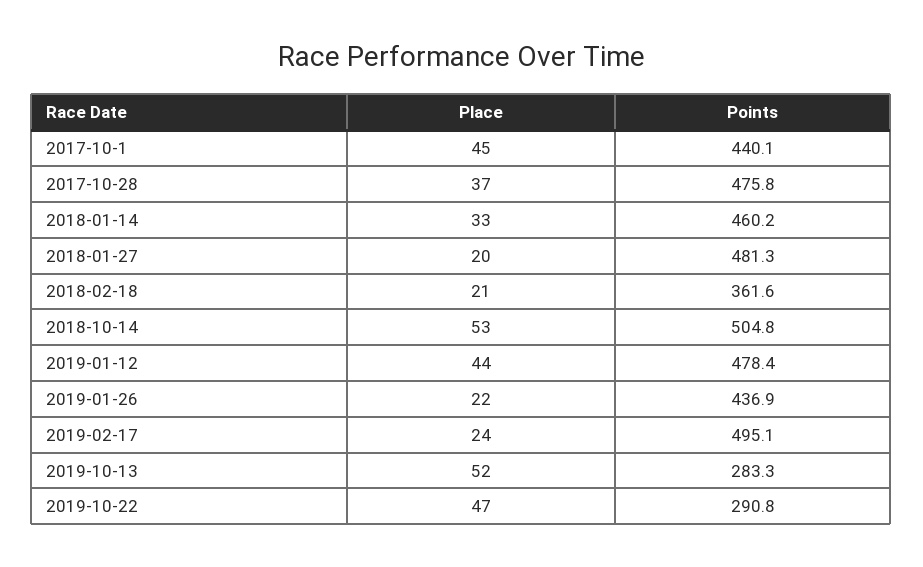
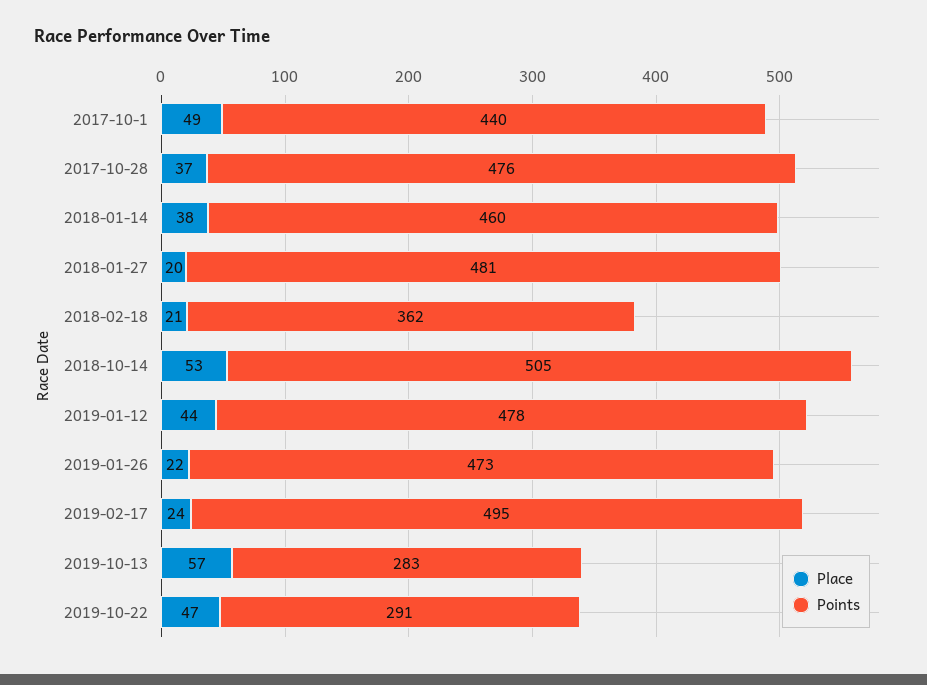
Place, 2017-10-1: 45 -> 49
Place, 2018-01-14: 33 -> 38
Points, 2019-01-26: 436.9 -> 473
Place, 2019-10-13: 52 -> 57

